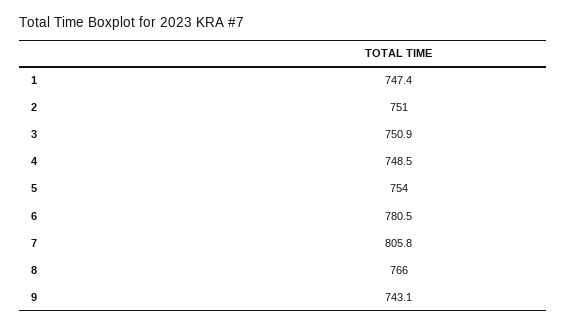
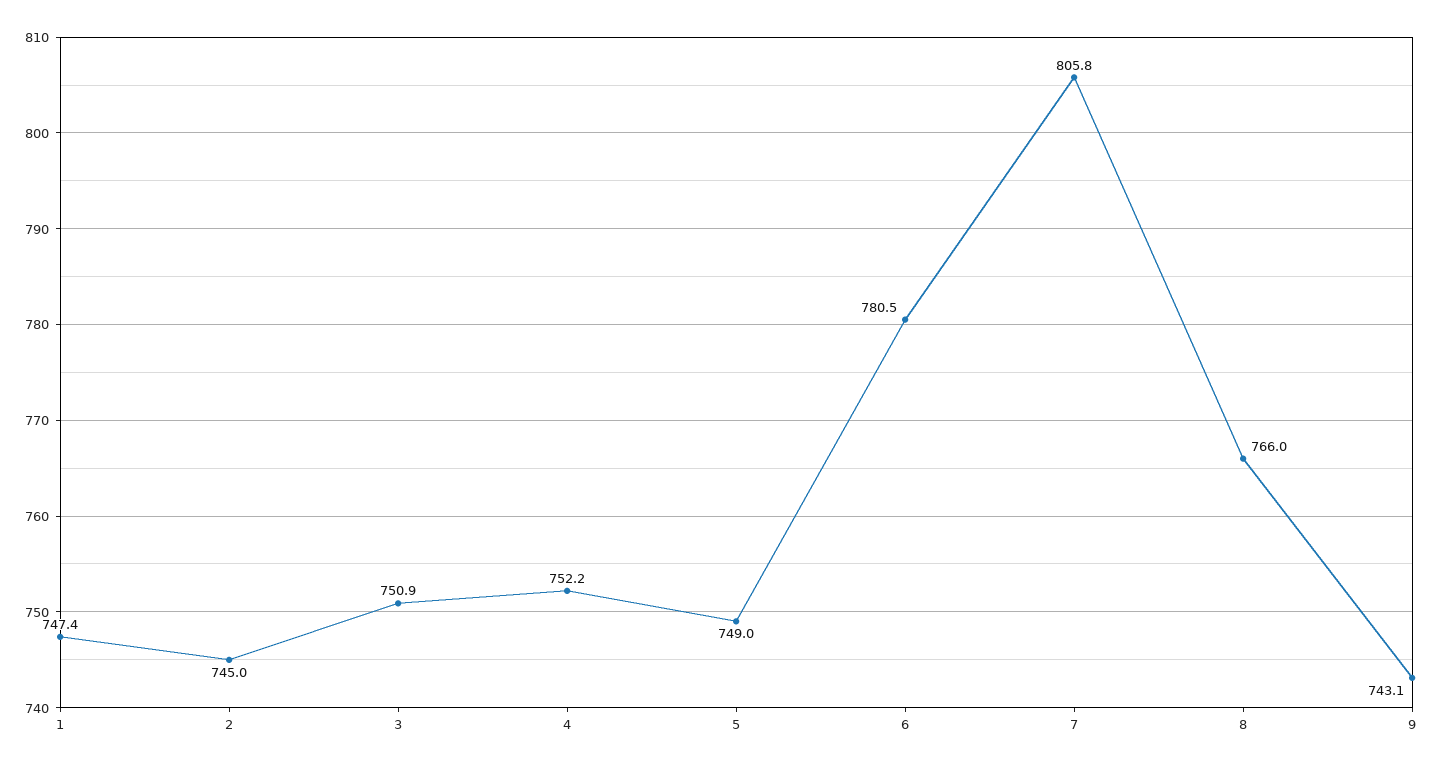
2: 751 -> 745
4: 748.5 -> 752.2
5: 754 -> 749

